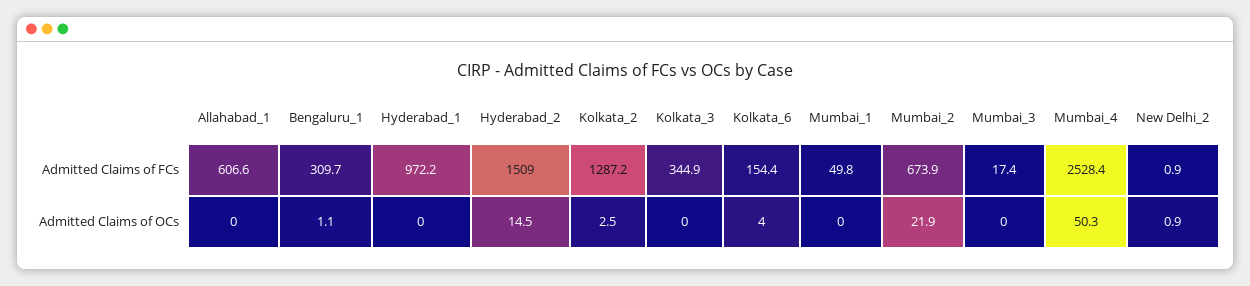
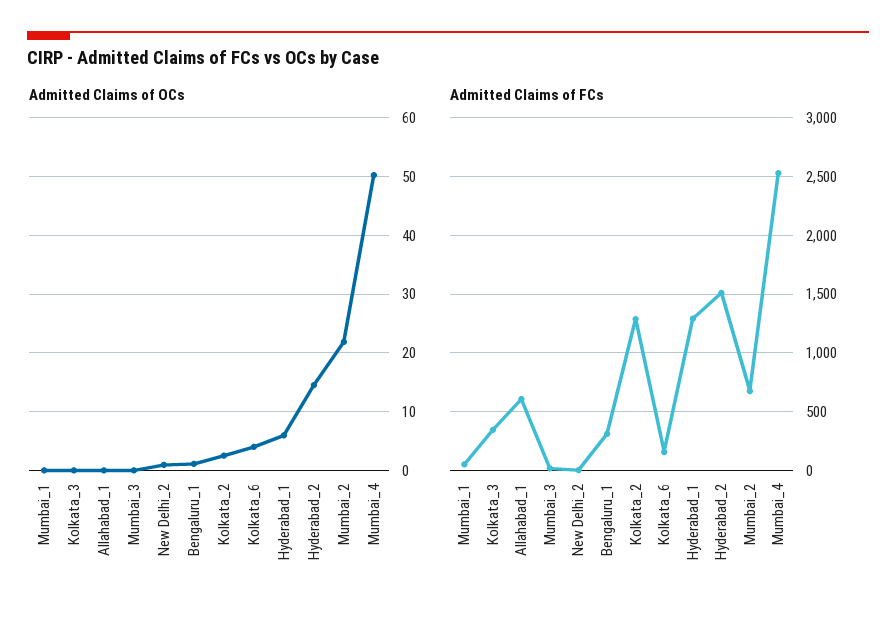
Admitted Claims of FCs, Hyderabad_1: 972.2 -> 1300
Admitted Claims of OCs, Hyderabad_1: 0 -> 6

